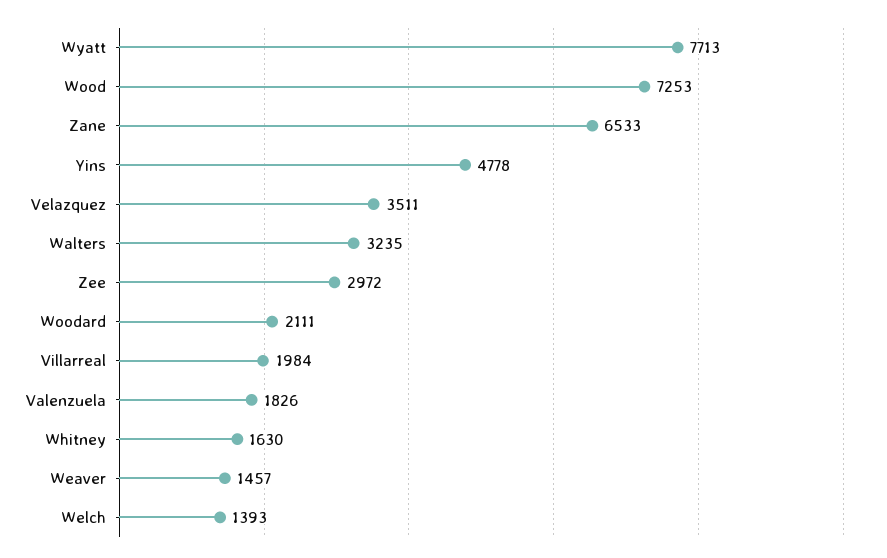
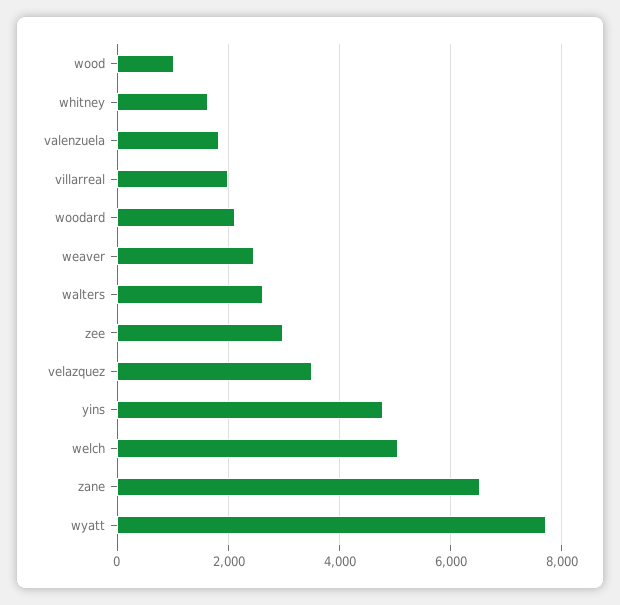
Wood: 7253 -> 1000
Walters: 3235 -> 2600
Weaver: 1457 -> 2400
Welch: 1393 -> 5000

